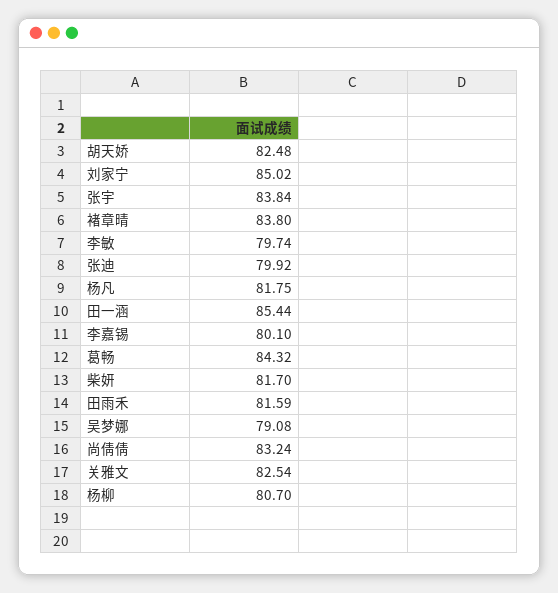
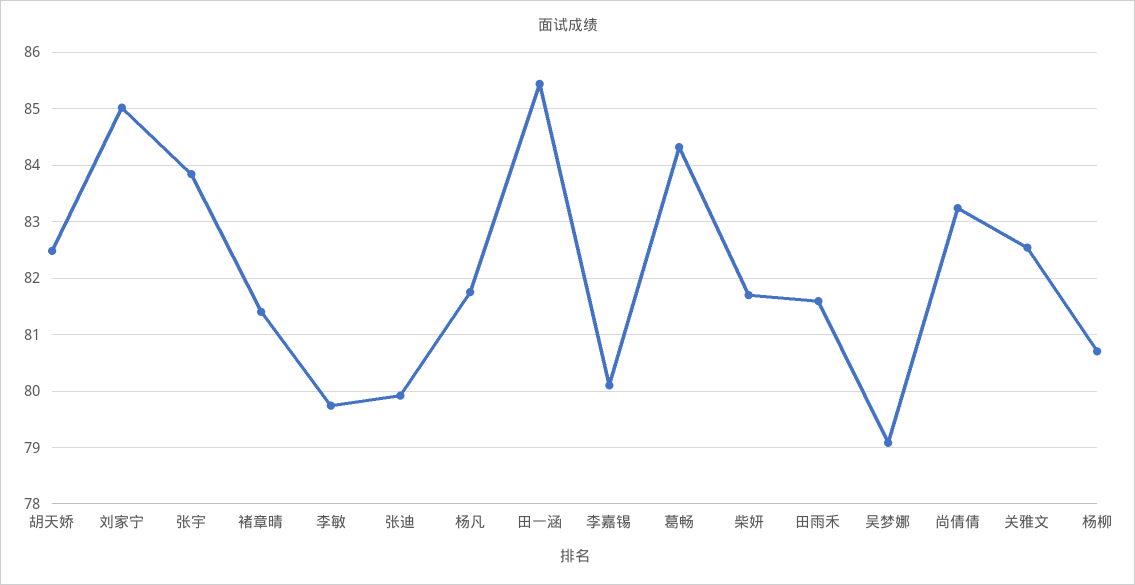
褚章晴: 83.8 -> 81.4

